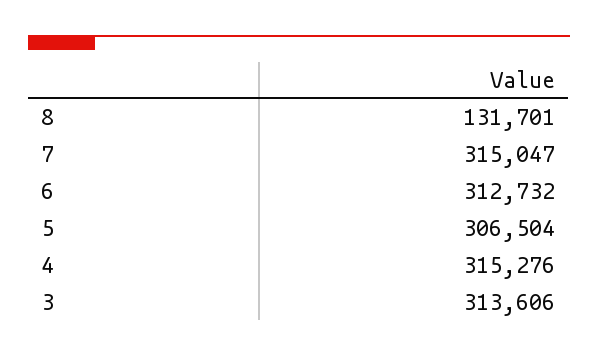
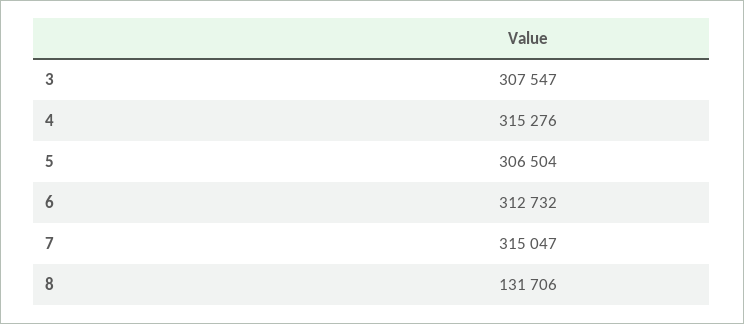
8: 131701 -> 131706
3: 313606 -> 307547

